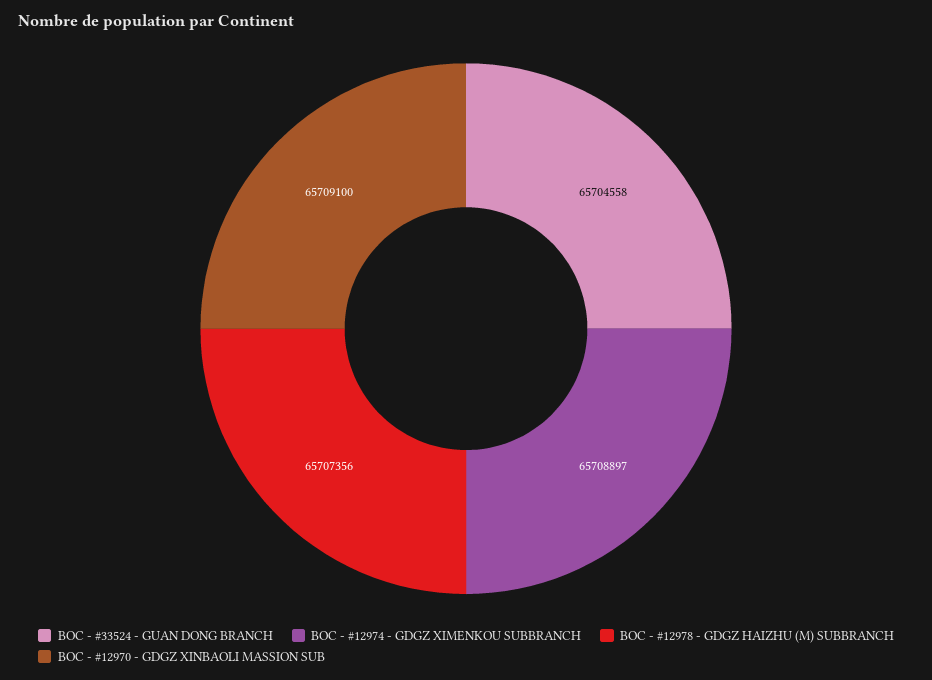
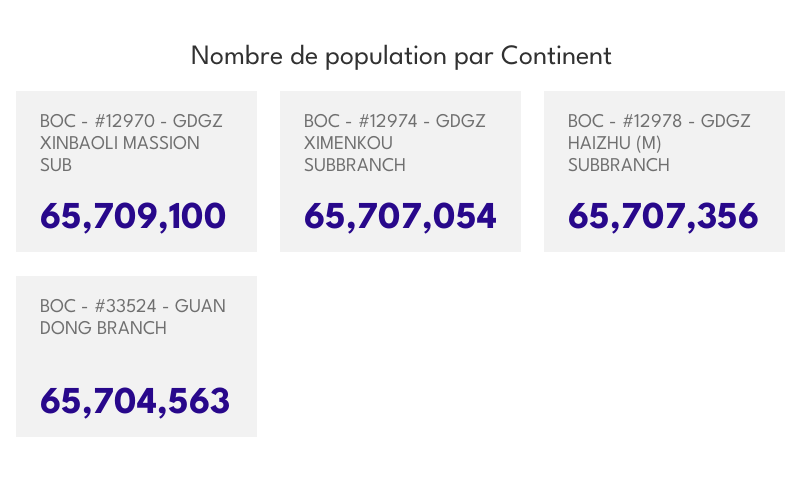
BOC - #33524 - GUAN DONG BRANCH: 65704558 -> 65704563
BOC - #12974 - GDGZ XIMENKOU SUBBRANCH: 65708897 -> 65707054

